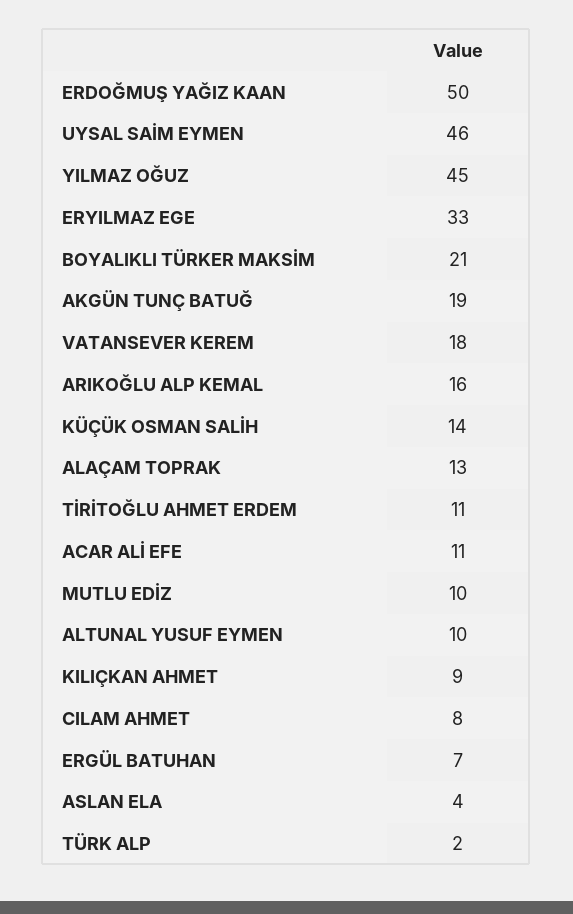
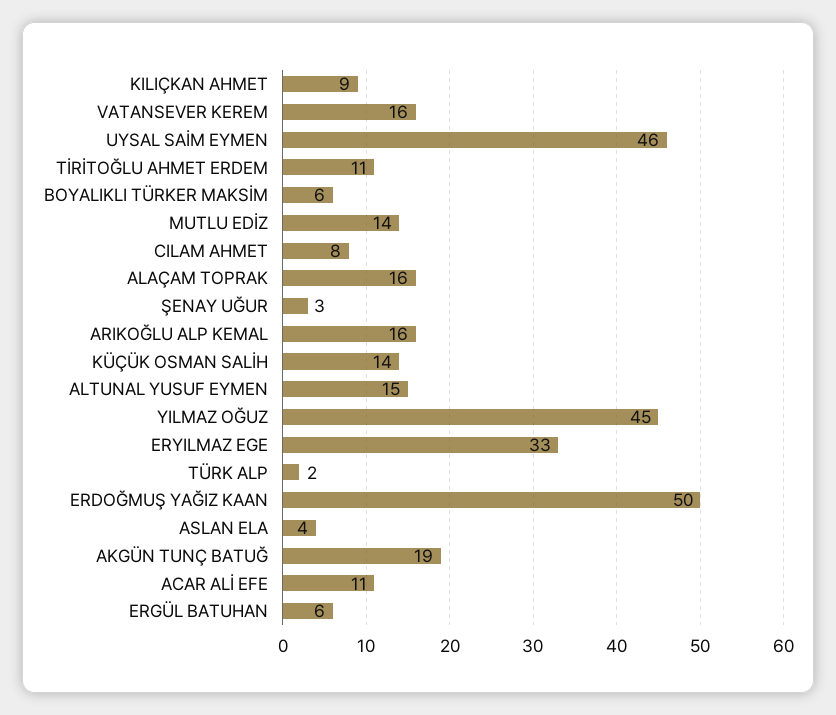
BOYALIKLI TÜRKER MAKSİM: 21 -> 6
VATANSEVER KEREM: 18 -> 16
ALAÇAM TOPRAK: 13 -> 16
MUTLU EDİZ: 10 -> 14
ALTUNAL YUSUF EYMEN: 10 -> 15
ERGÜL BATUHAN: 7 -> 6
ŞENAY UĞUR: none -> 3

